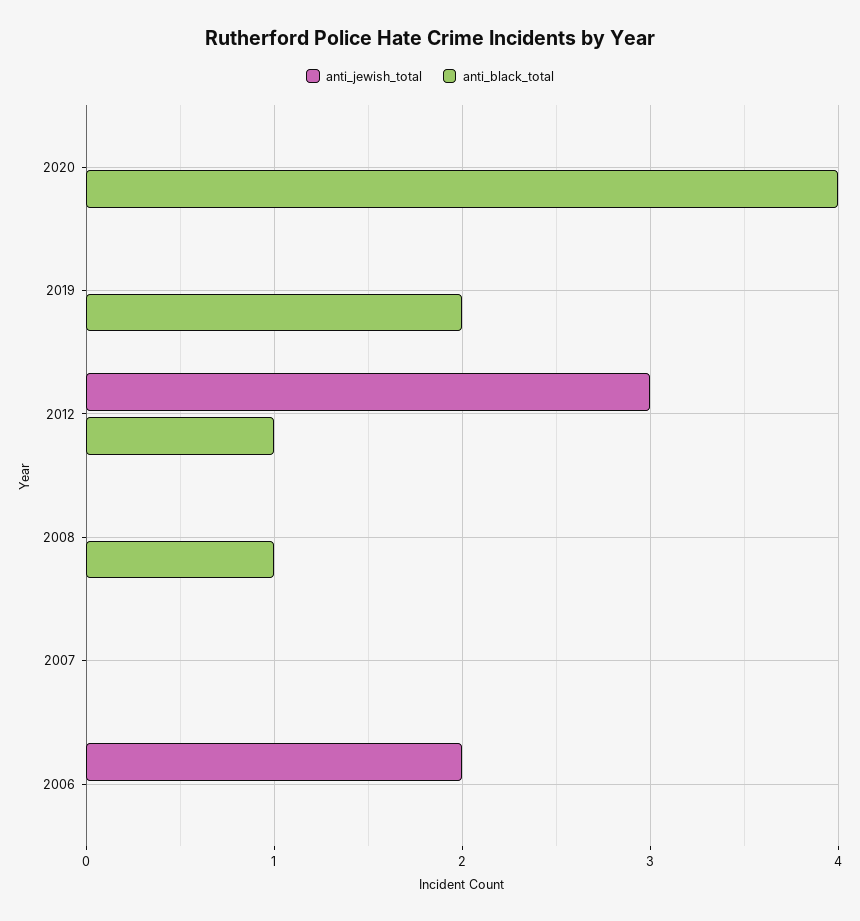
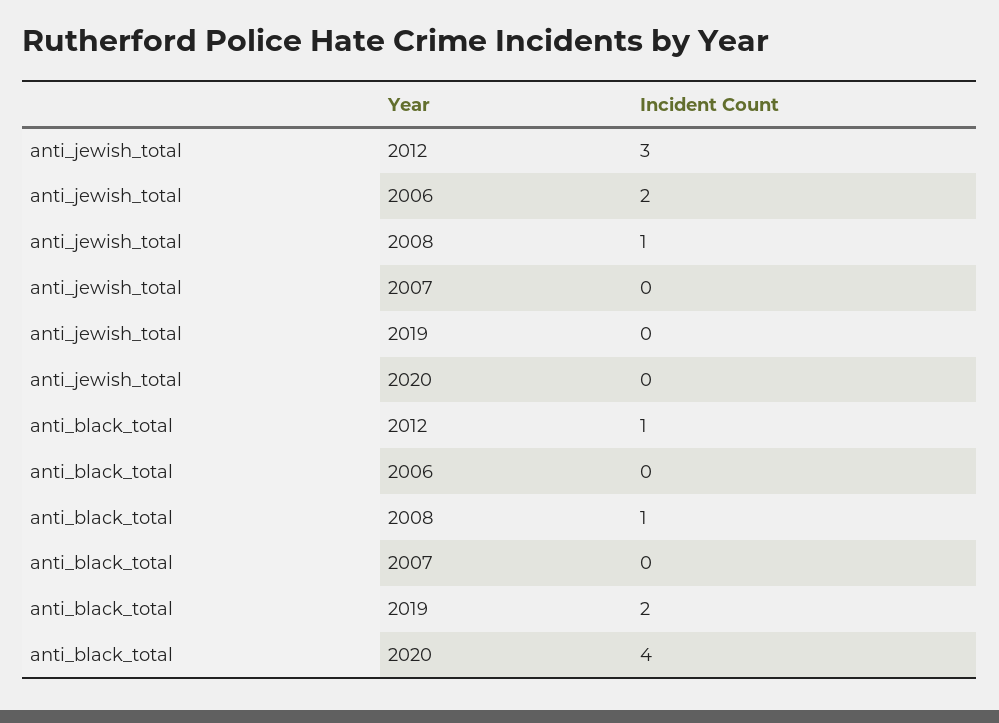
anti_jewish_total, 2008: 0 -> 1

